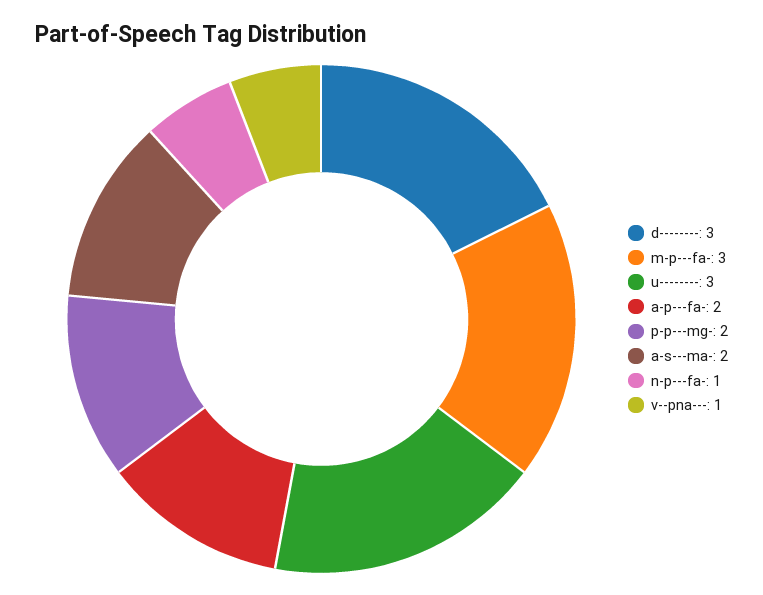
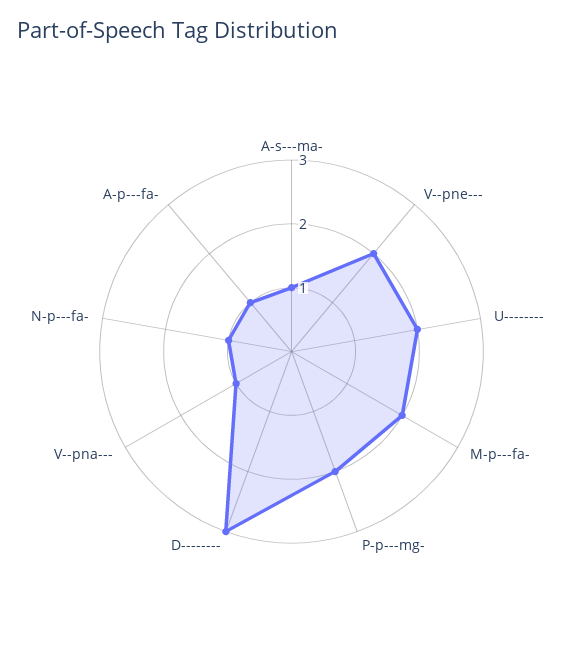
m-p---fa-: 3 -> 2
u--------: 3 -> 2
a-p---fa-: 2 -> 1
a-s---ma-: 2 -> 1
V--pne---: none -> 2

